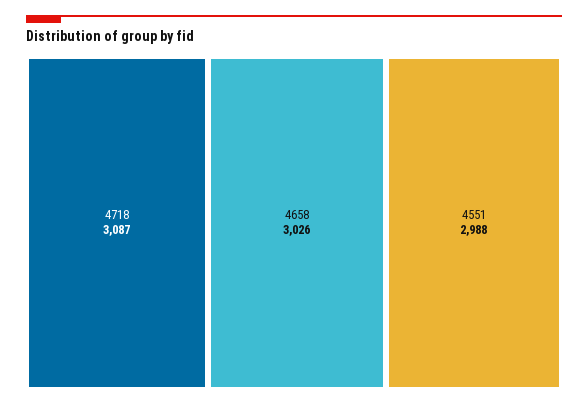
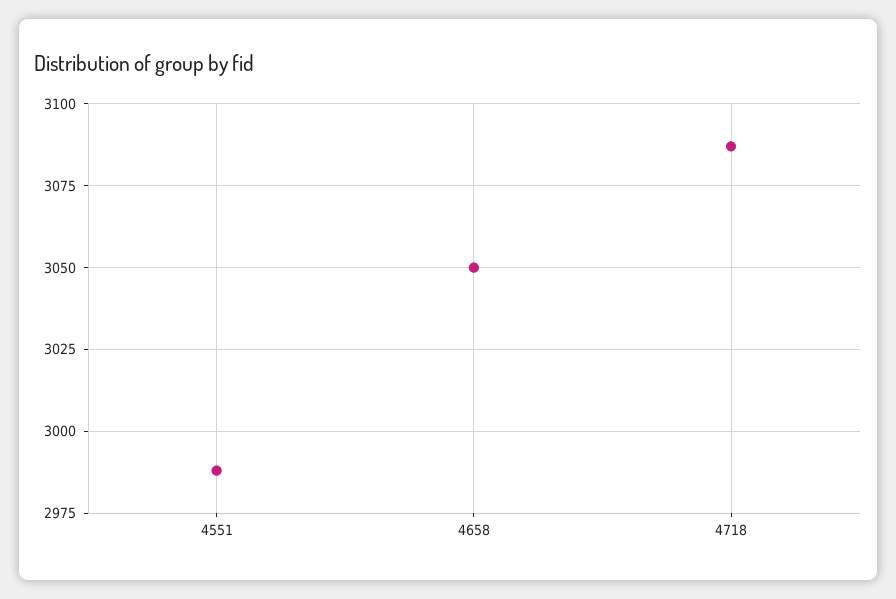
4658: 3026 -> 3050

